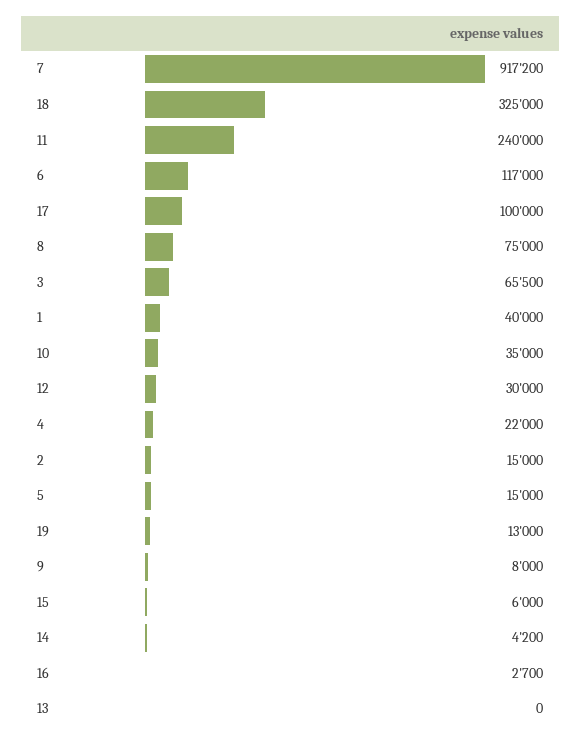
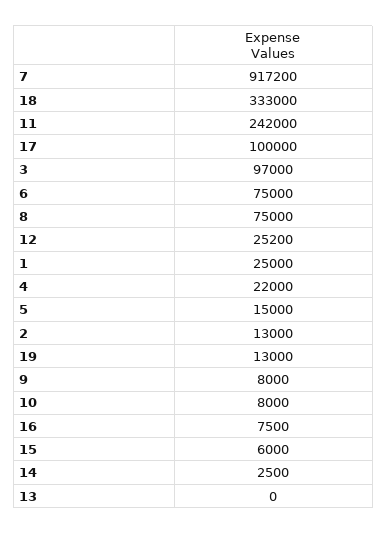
18: 325000 -> 333000
11: 240000 -> 242000
6: 117000 -> 75000
3: 65500 -> 97000
1: 40000 -> 25000
10: 35000 -> 8000
12: 30000 -> 25200
2: 15000 -> 13000
14: 4200 -> 2500
16: 2700 -> 7500

